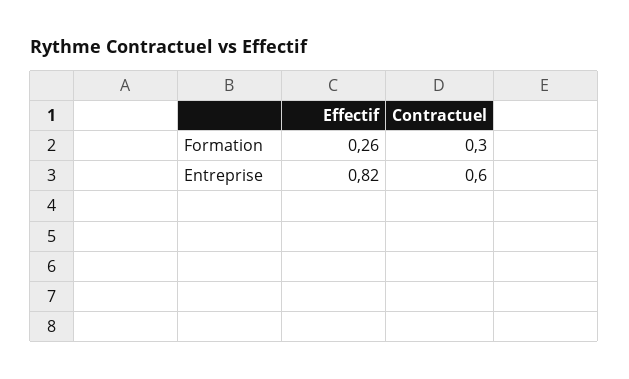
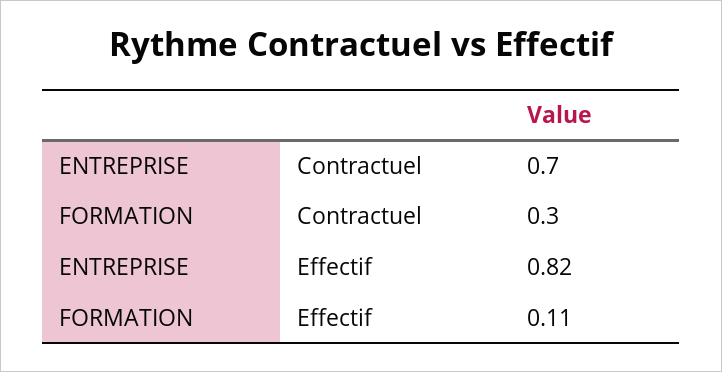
Effectif, Formation: 0.26 -> 0.11
Contractuel, Entreprise: 0.6 -> 0.7

